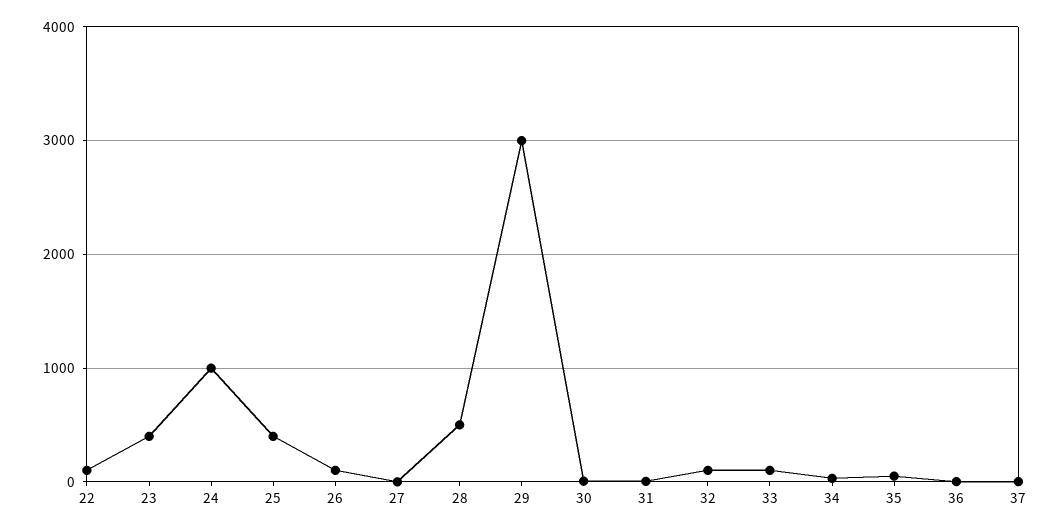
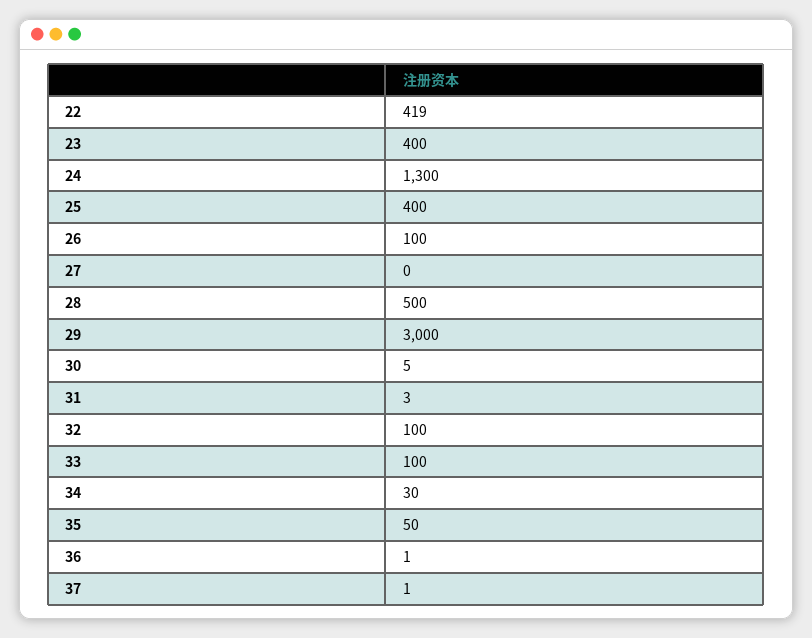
22: 100 -> 419
24: 1000 -> 1300

